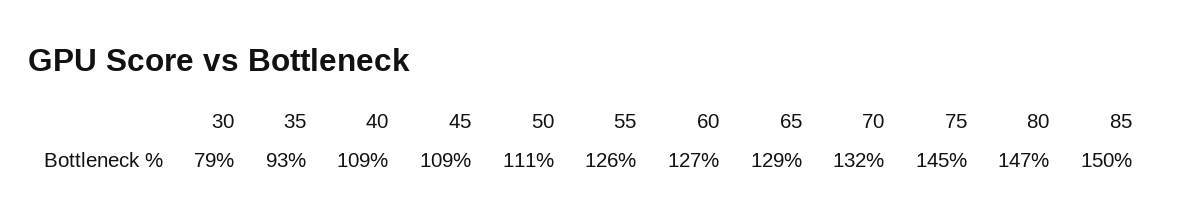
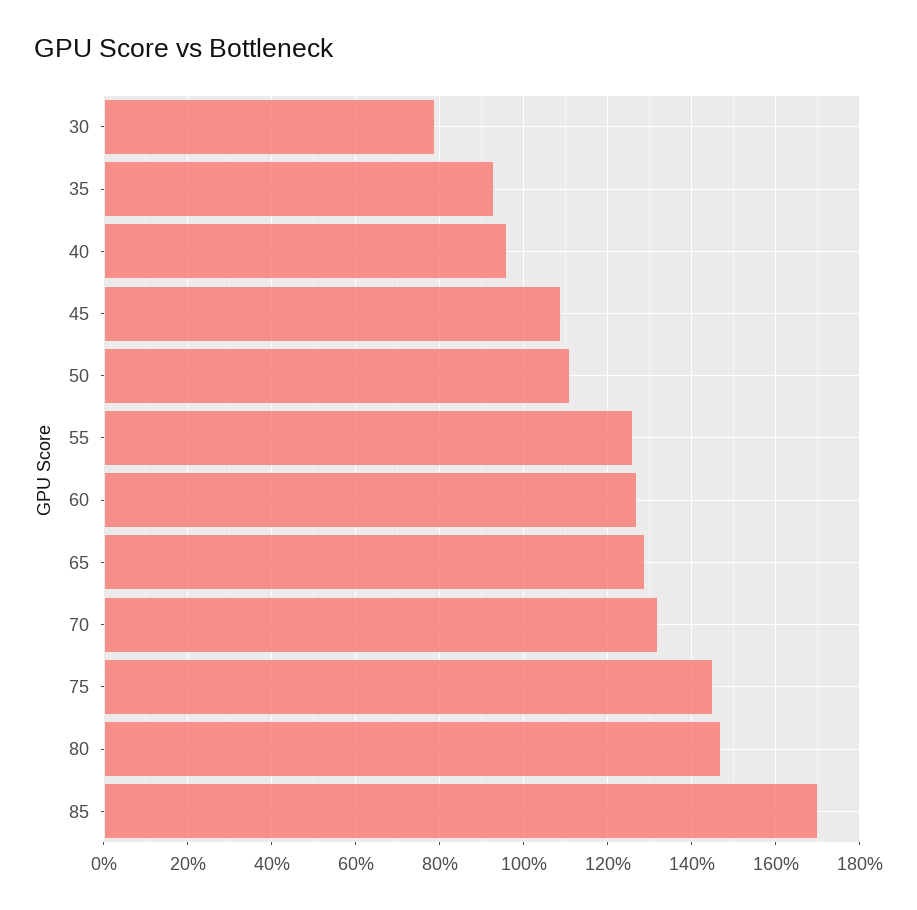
40: 109 -> 95
85: 150 -> 170

